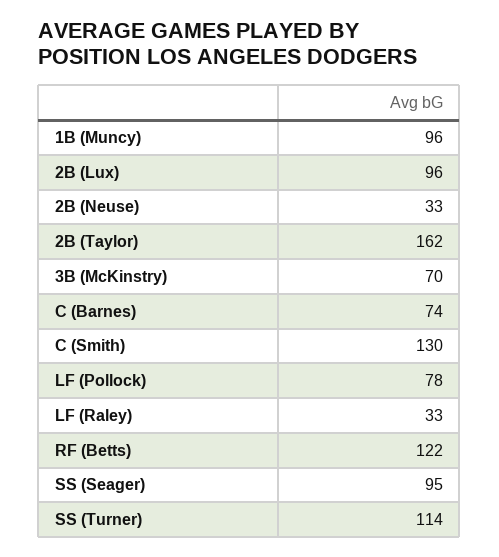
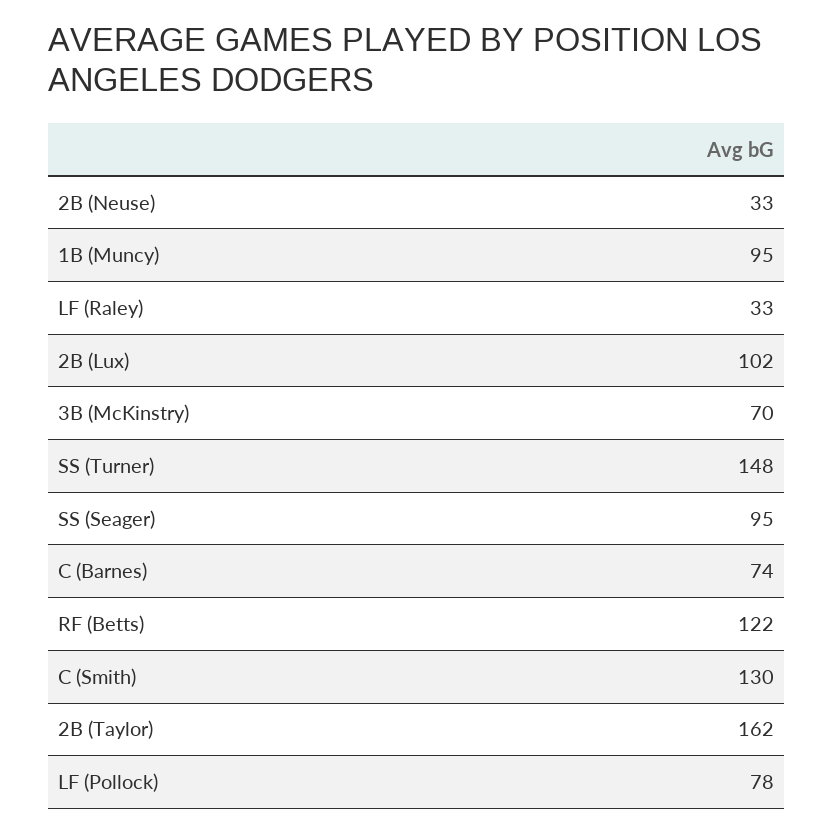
1B (Muncy): 96 -> 95
2B (Lux): 96 -> 102
SS (Turner): 114 -> 148

